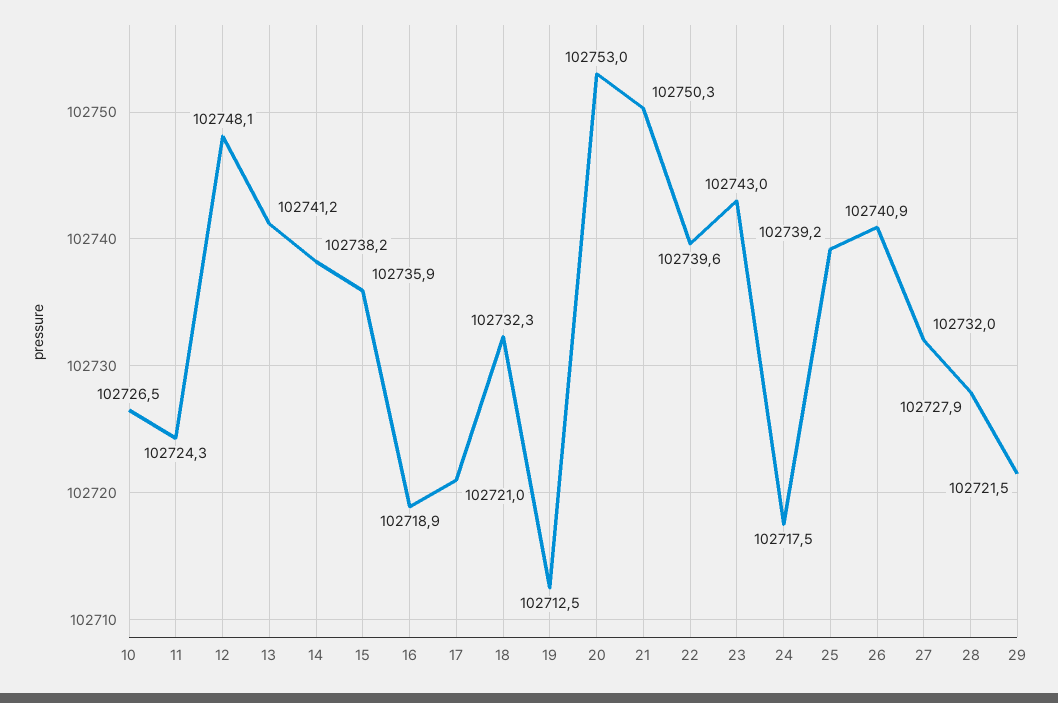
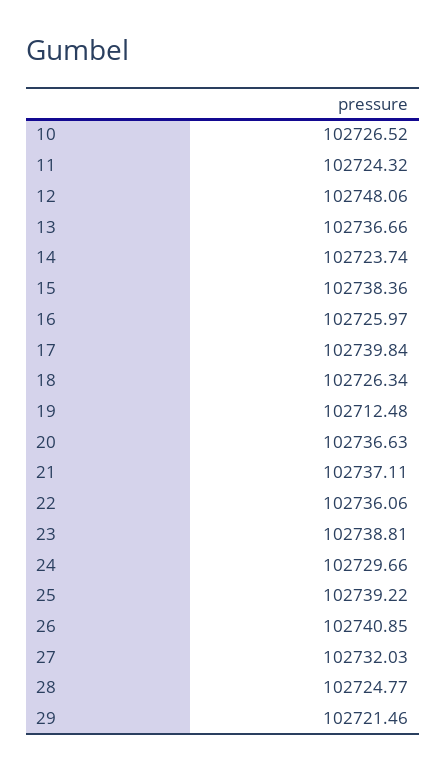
13: 102741.2 -> 102736.66
14: 102738.2 -> 102723.74
15: 102735.9 -> 102738.36
16: 102718.9 -> 102725.97
17: 102721 -> 102739.84
18: 102732.3 -> 102726.34
20: 102753 -> 102736.63
21: 102750.3 -> 102737.11
22: 102739.6 -> 102736.06
23: 102743 -> 102738.81
24: 102717.5 -> 102729.66
28: 102727.9 -> 102724.77

